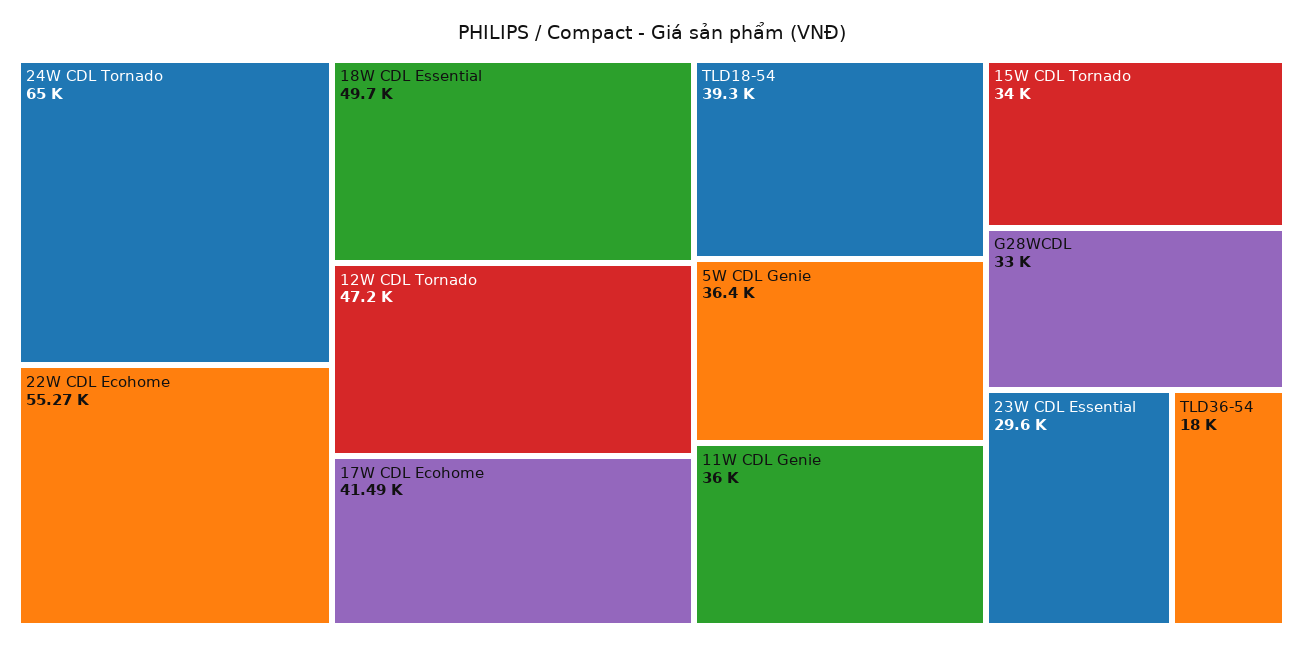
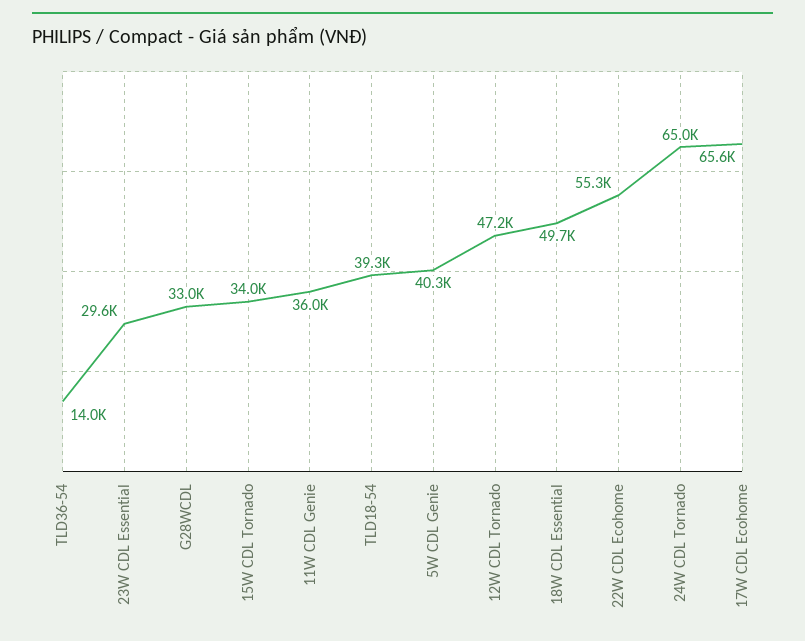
17W CDL Ecohome: 41490 -> 65600
5W CDL Genie: 36400 -> 40300
TLD36-54: 18000 -> 14000

